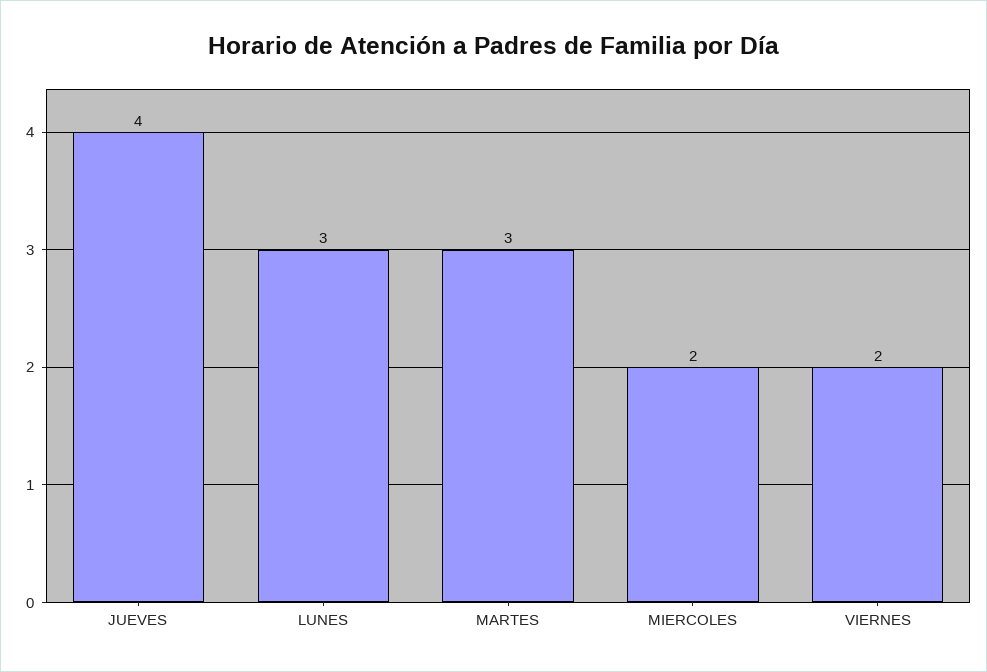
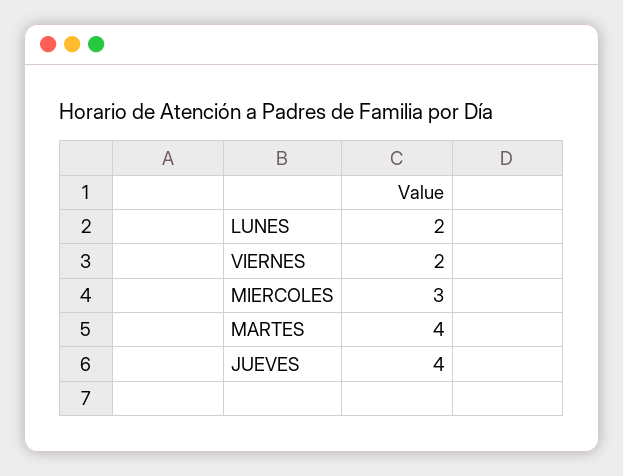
LUNES: 3 -> 2
MARTES: 3 -> 4
MIERCOLES: 2 -> 3

